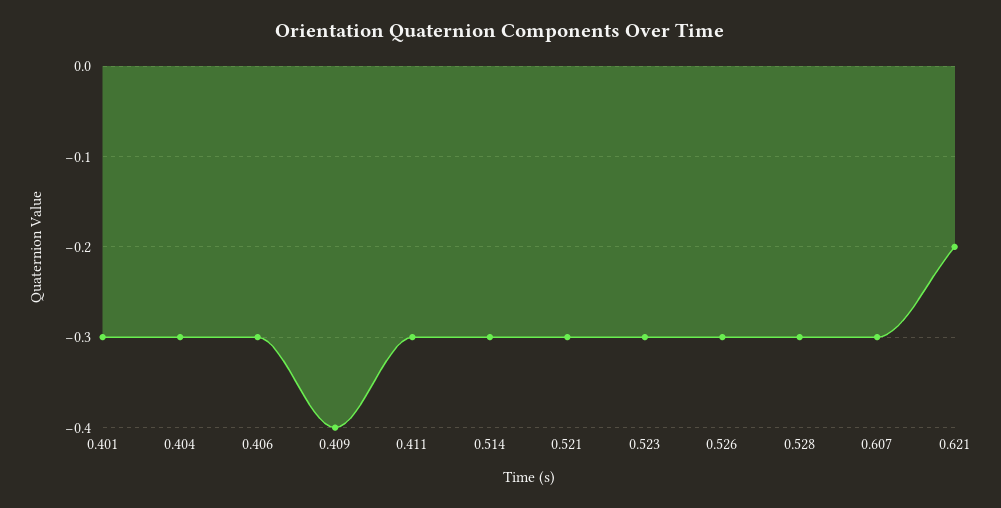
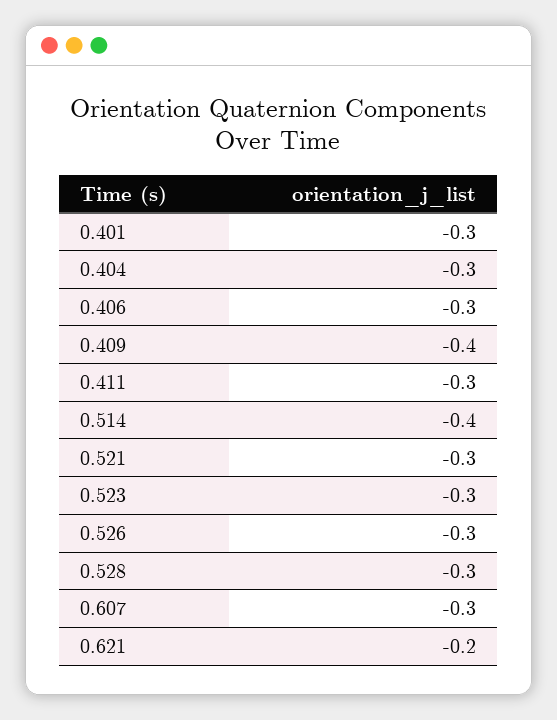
0.514: -0.3 -> -0.4

